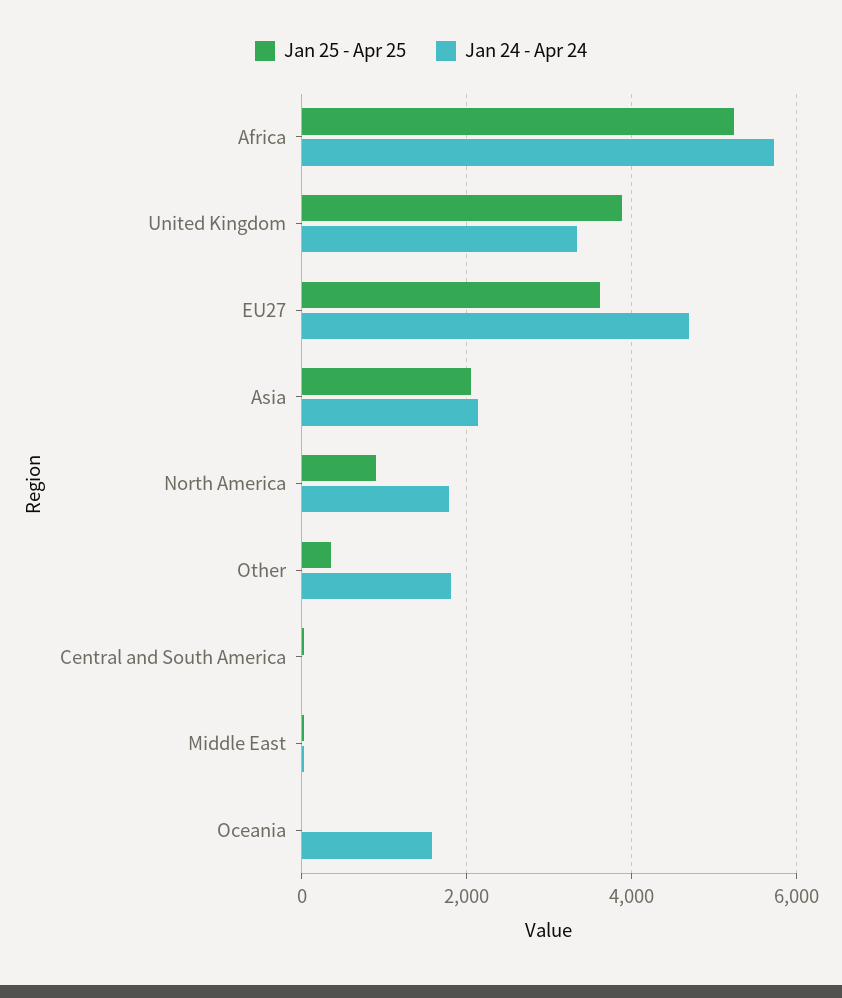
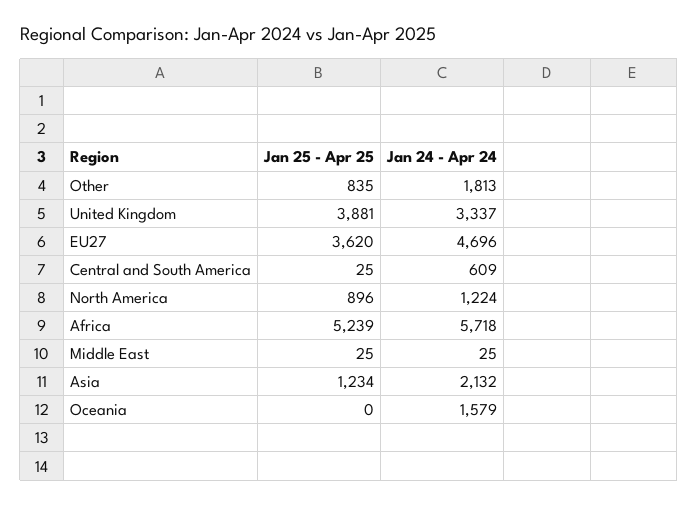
Jan 25 - Apr 25, Asia: 2000 -> 1234
Jan 24 - Apr 24, North America: 1800 -> 1224
Jan 25 - Apr 25, Other: 400 -> 835
Jan 24 - Apr 24, Central and South America: 0 -> 609

